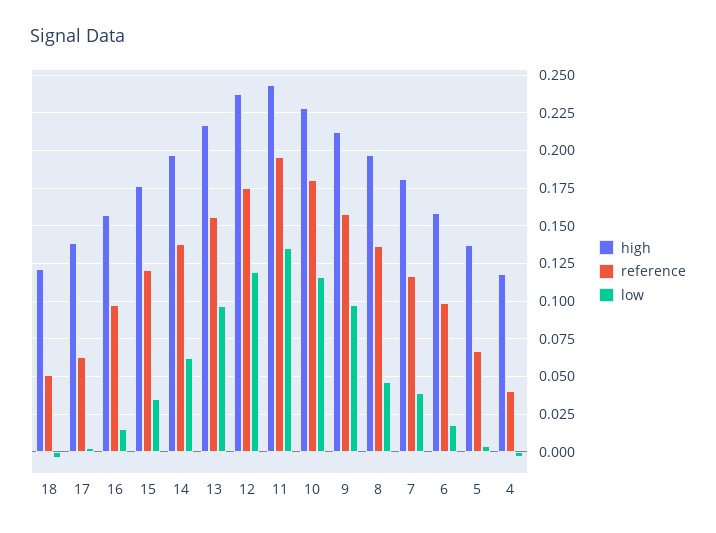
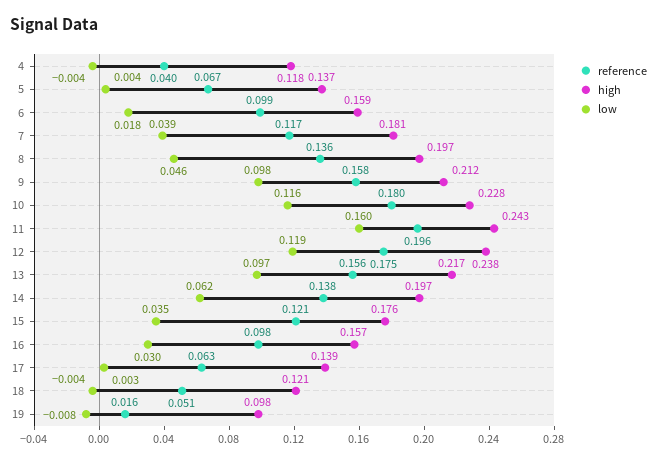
low, 16: 0.015 -> 0.03
low, 11: 0.135 -> 0.16
reference, 19: none -> 0.016
high, 19: none -> 0.098
low, 19: none -> -0.008

